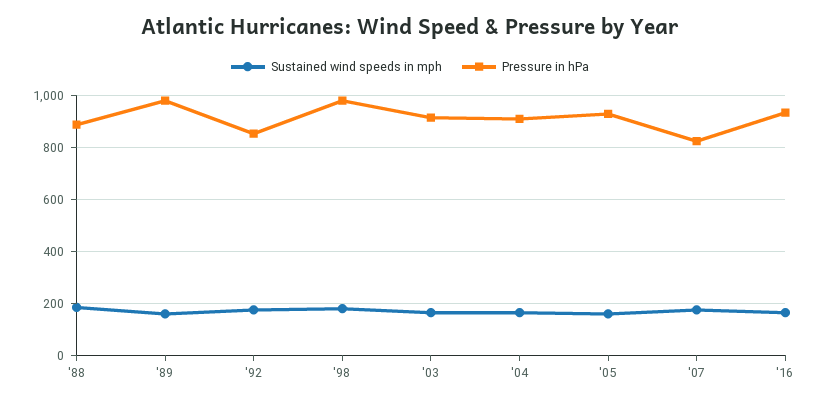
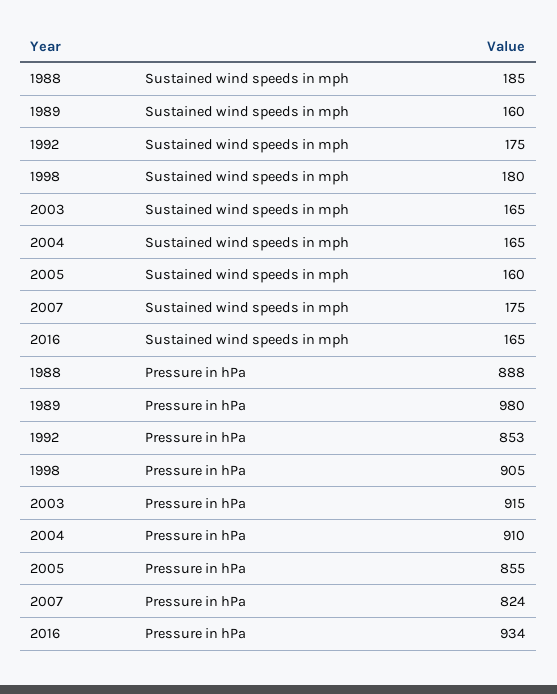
Pressure in hPa, '98: 975 -> 905
Pressure in hPa, '05: 925 -> 855

